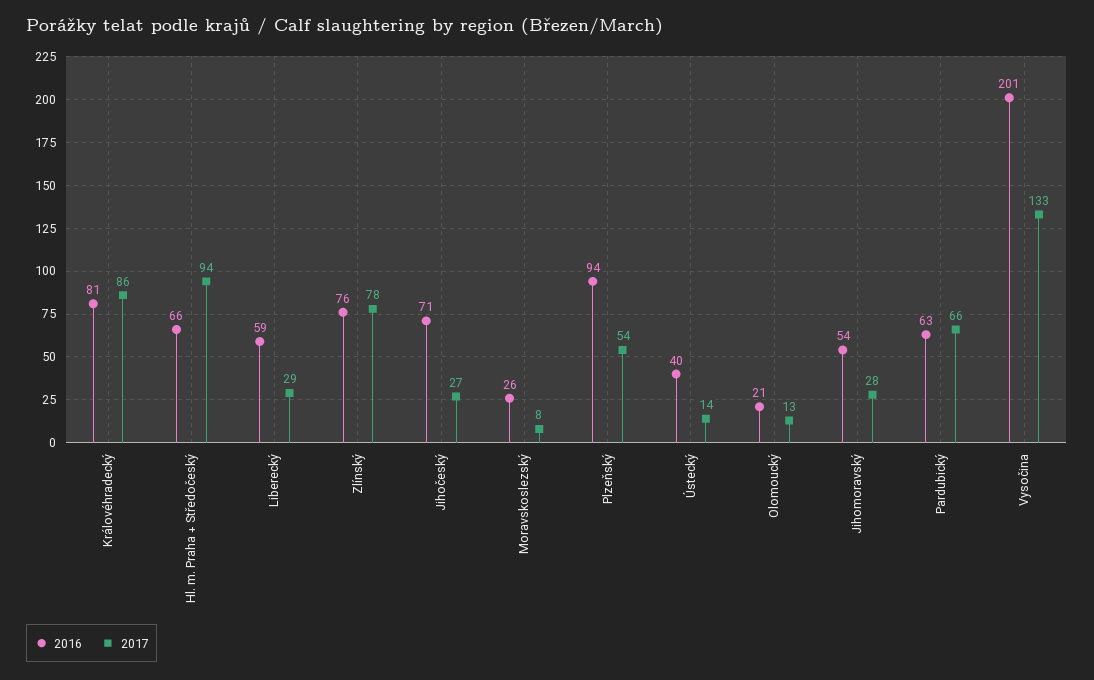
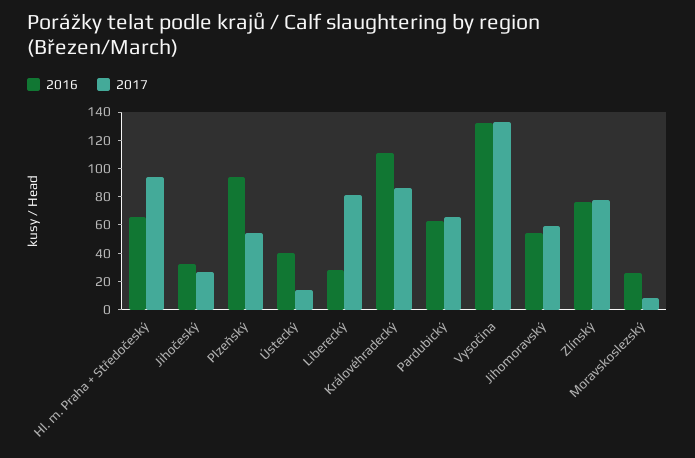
2016, Královéhradecký: 81 -> 110
2016, Liberecký: 59 -> 30
2017, Liberecký: 29 -> 80
2016, Jihočeský: 71 -> 30
2016, Olomoucký: 21 -> none
2017, Olomoucký: 13 -> none
2017, Jihomoravský: 28 -> 60
2016, Vysočina: 201 -> 130

